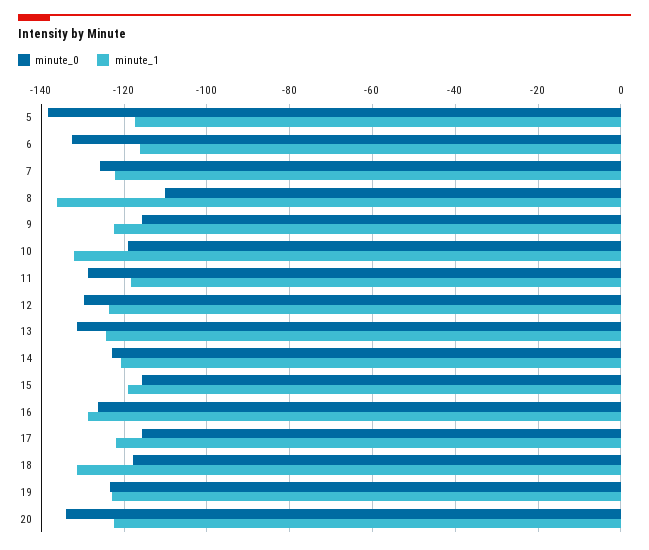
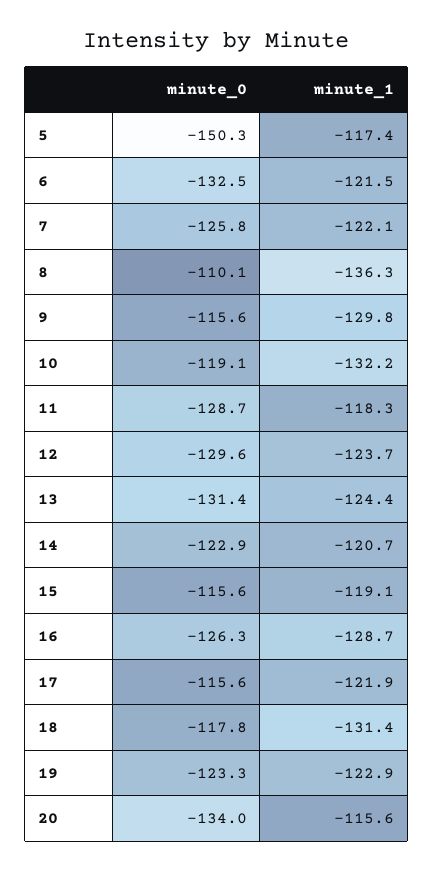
minute_0, 5: -138 -> -150.3
minute_1, 6: -116 -> -121.5
minute_1, 9: -122 -> -129.8
minute_1, 20: -122 -> -115.6

